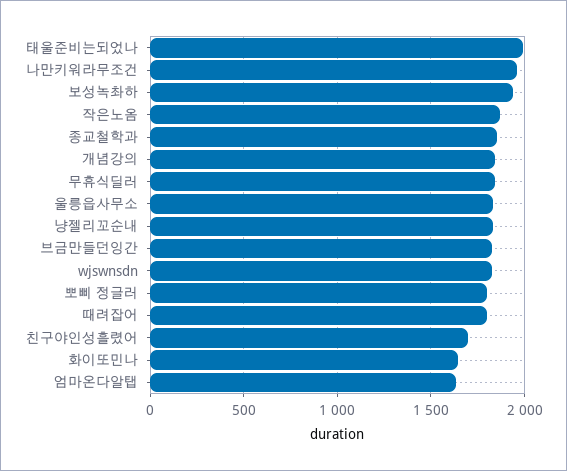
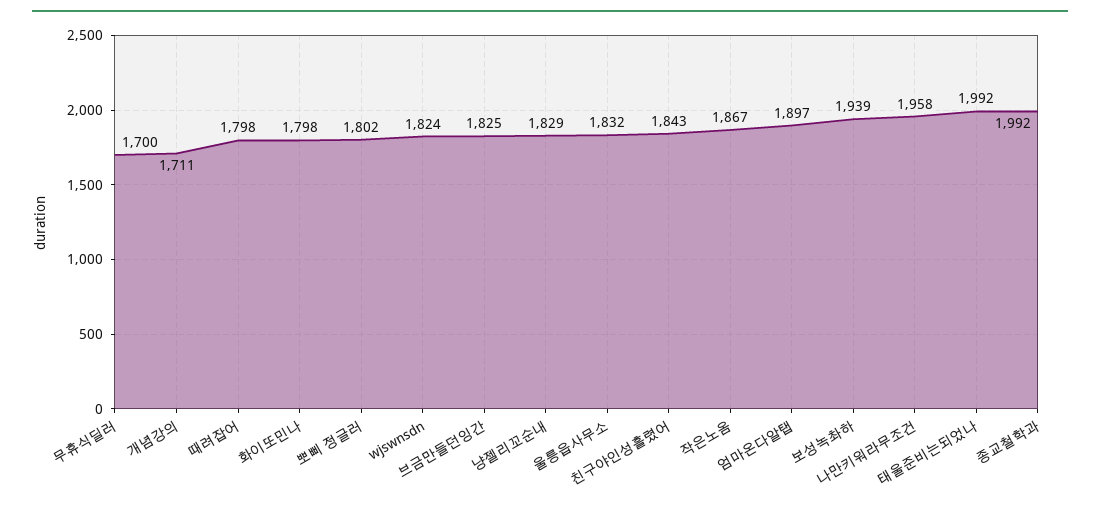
종교철학과: 1850 -> 1992
개념강의: 1850 -> 1711
무휴식딜러: 1850 -> 1700
친구야인성흘렸어: 1700 -> 1843
화이또민나: 1650 -> 1798
엄마온다알탭: 1650 -> 1897

